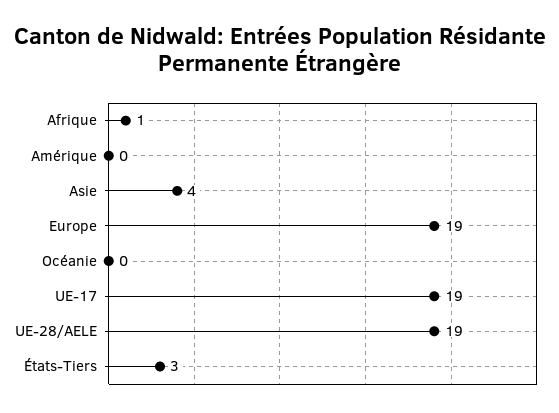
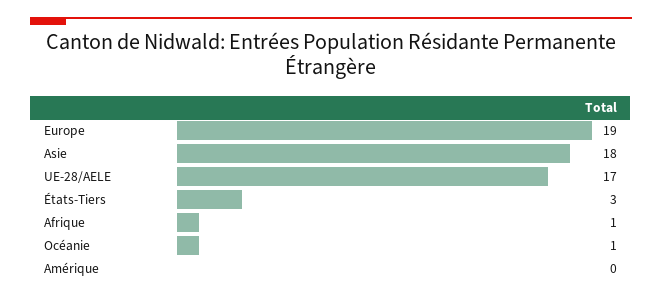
Asie: 4 -> 18
Océanie: 0 -> 1
UE-17: 19 -> none
UE-28/AELE: 19 -> 17

